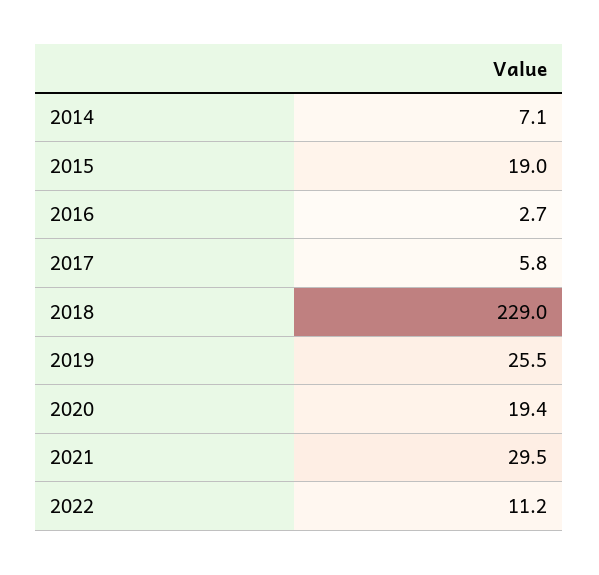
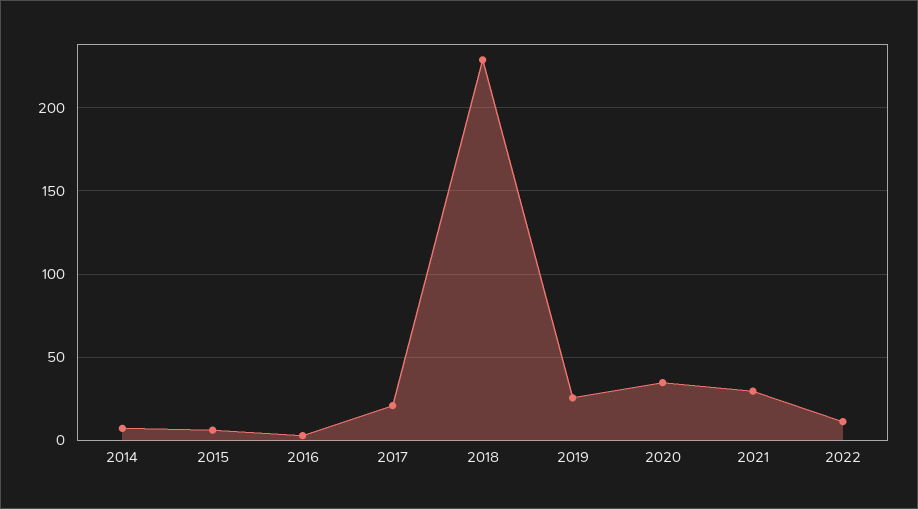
2015: 19 -> 5
2017: 5.8 -> 20
2020: 19.4 -> 35

